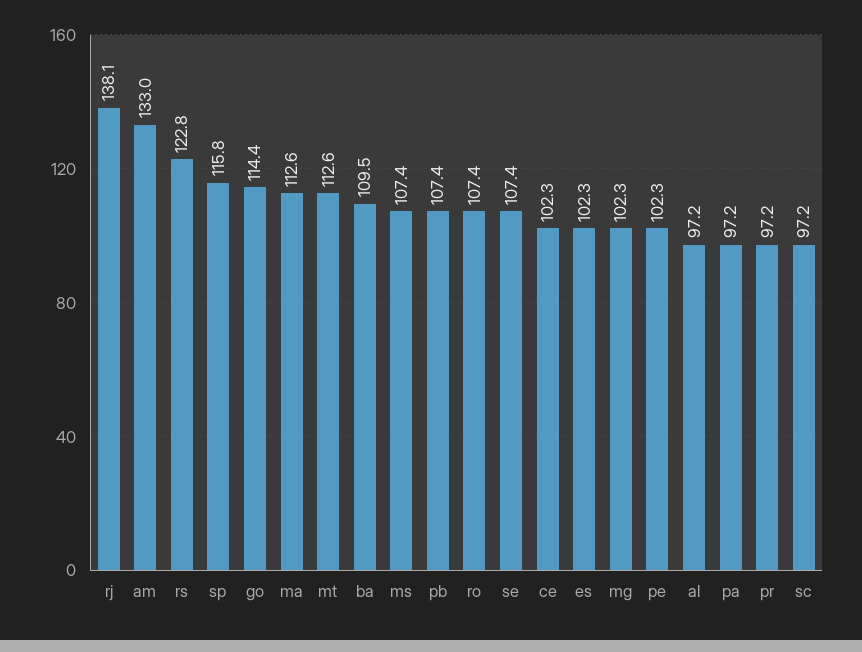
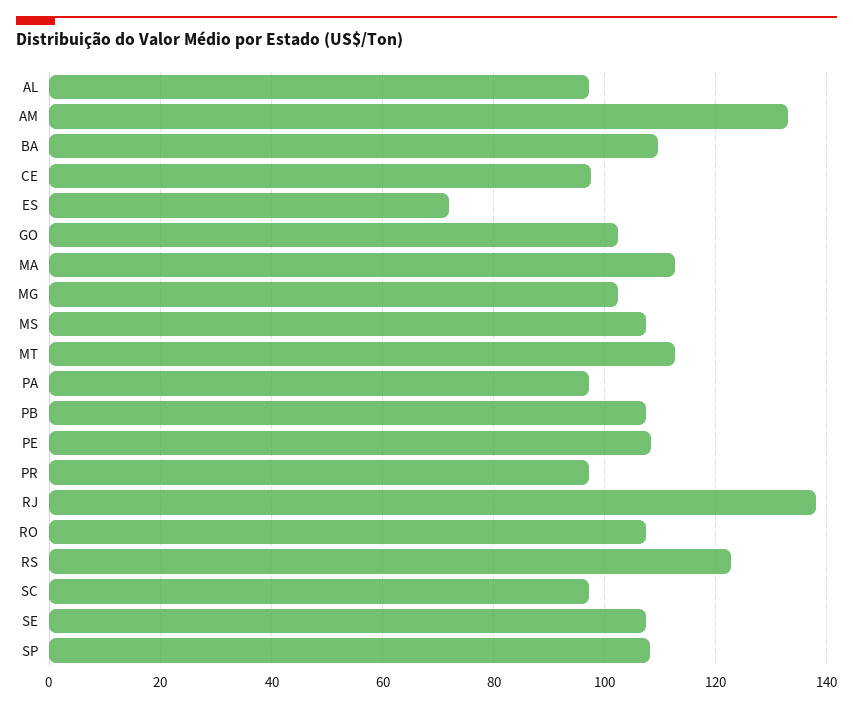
sp: 115.8 -> 108
go: 114.4 -> 102
ce: 102.3 -> 98
es: 102.3 -> 72
pe: 102.3 -> 108

